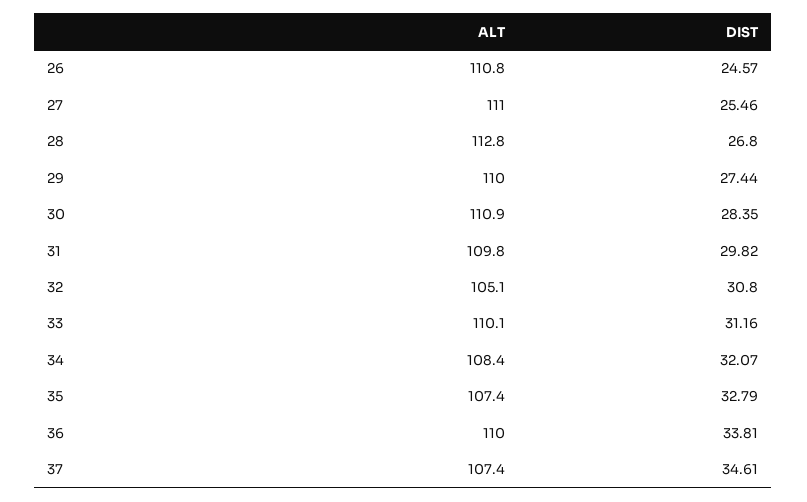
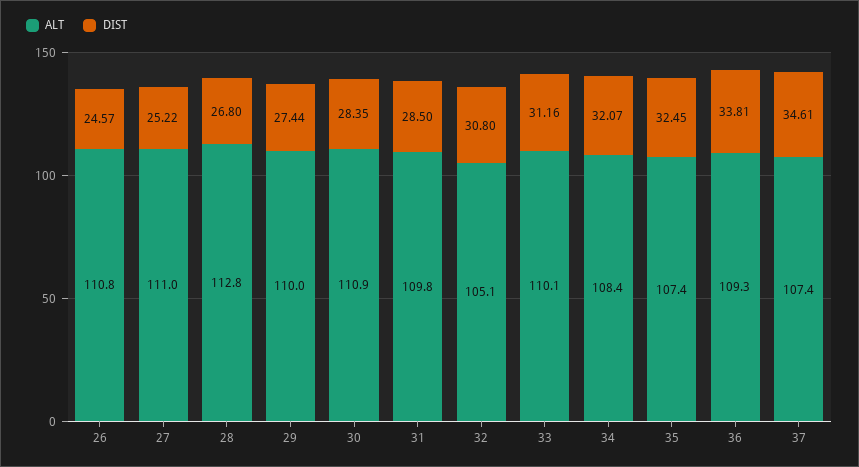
DIST, 27: 25.46 -> 25.22
DIST, 31: 29.82 -> 28.5
DIST, 35: 32.79 -> 32.45
ALT, 36: 110 -> 109.3

